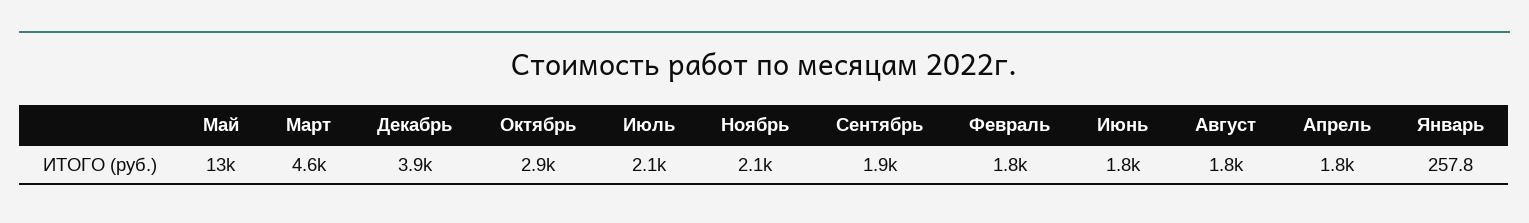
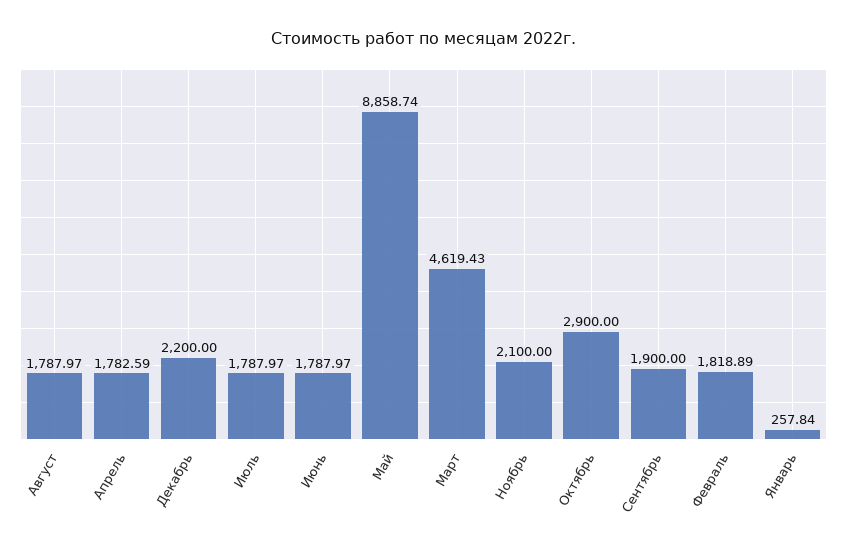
Май: 13000 -> 8858.74
Декабрь: 3900 -> 2200
Июль: 2100 -> 1787.97

